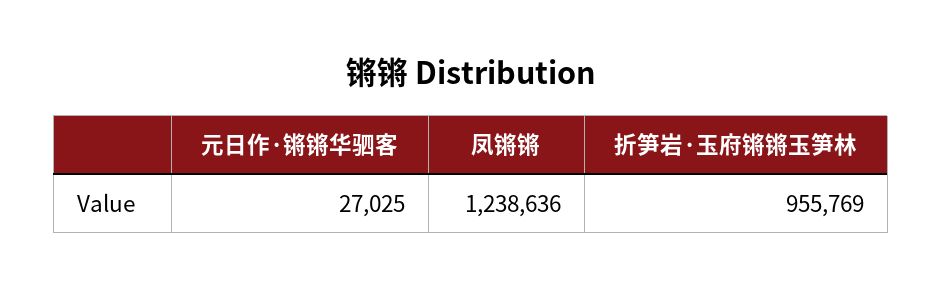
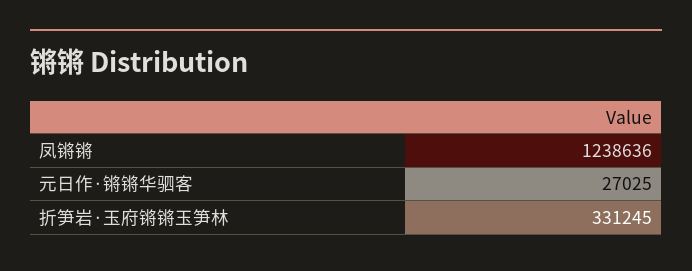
折笋岩·玉府锵锵玉笋林: 955769 -> 331245

